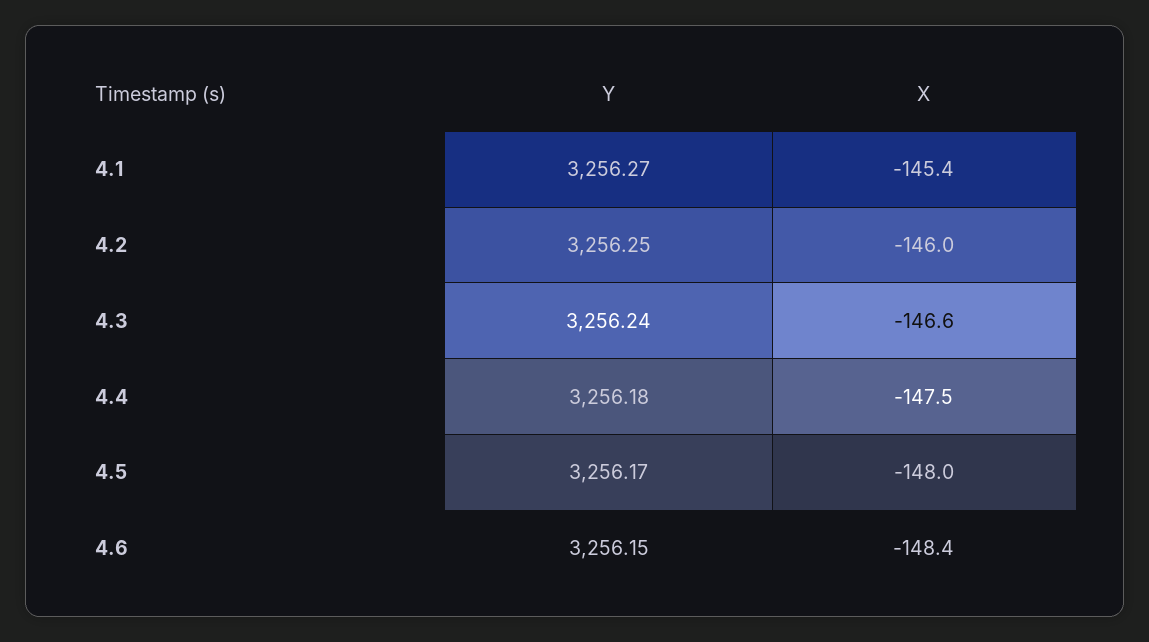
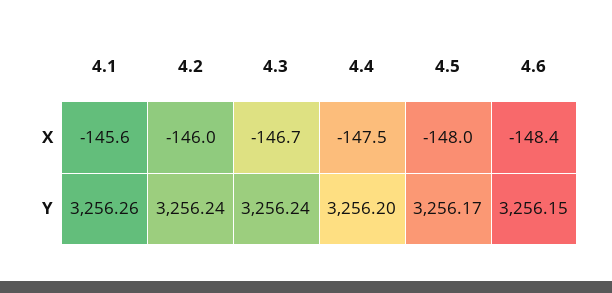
Y, 4.1: 3256.27 -> 3256.26
X, 4.1: -145.4 -> -145.6
Y, 4.2: 3256.25 -> 3256.24
X, 4.3: -146.6 -> -146.7
Y, 4.4: 3256.18 -> 3256.2

